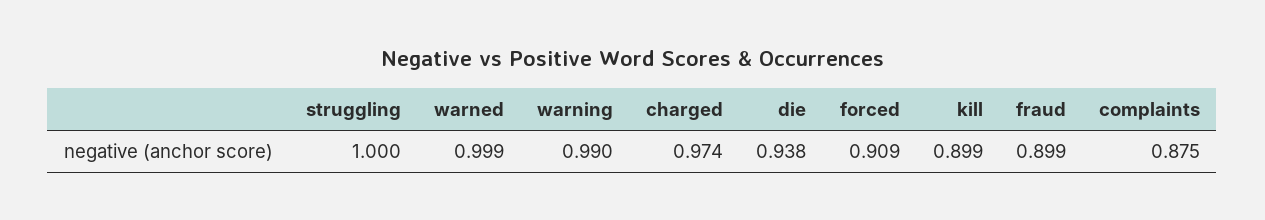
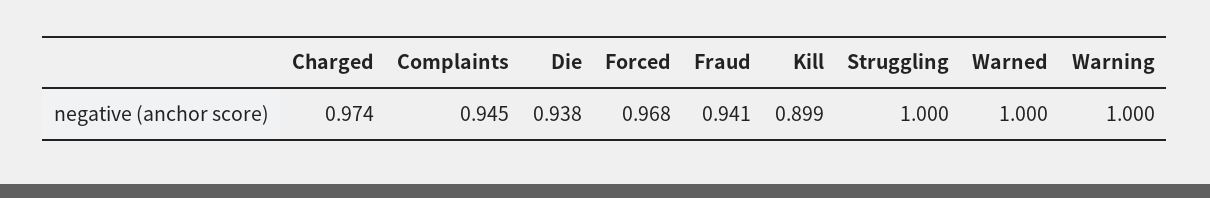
warned: 0.999 -> 1
warning: 0.99 -> 1
forced: 0.909 -> 0.968
fraud: 0.899 -> 0.941
complaints: 0.875 -> 0.945

